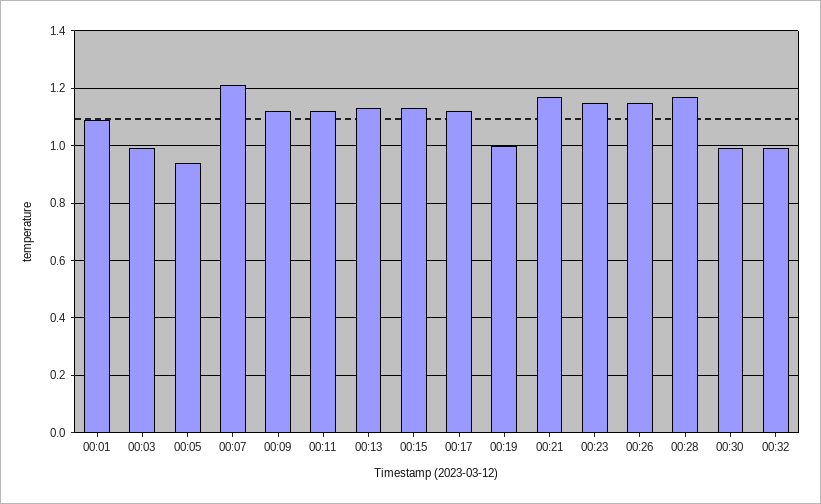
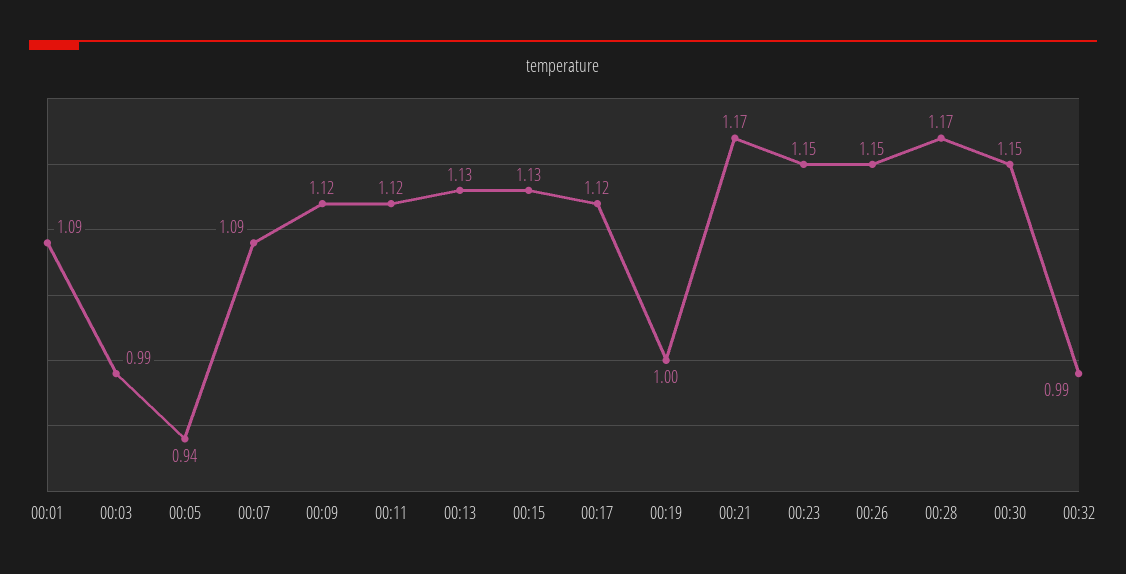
00:07: 1.2 -> 1.09
00:30: 1 -> 1.15

